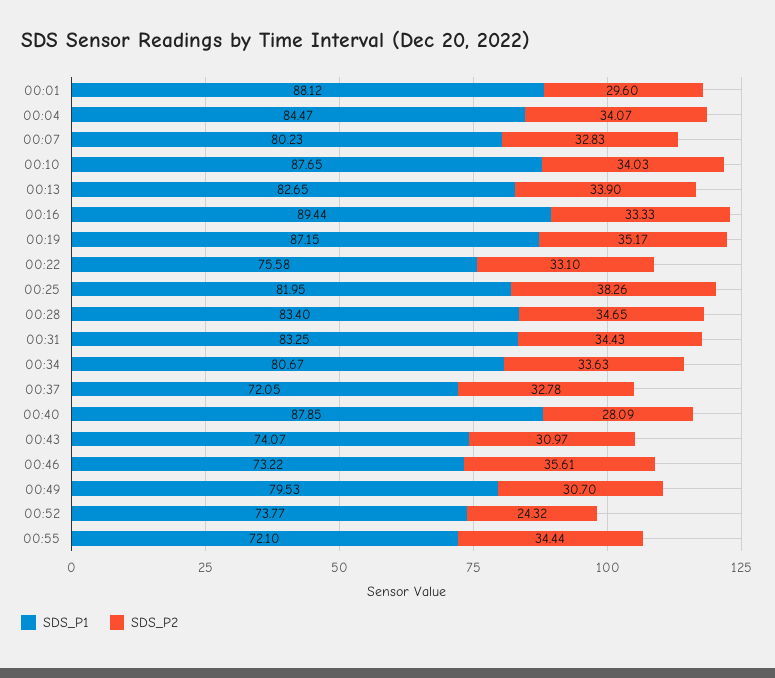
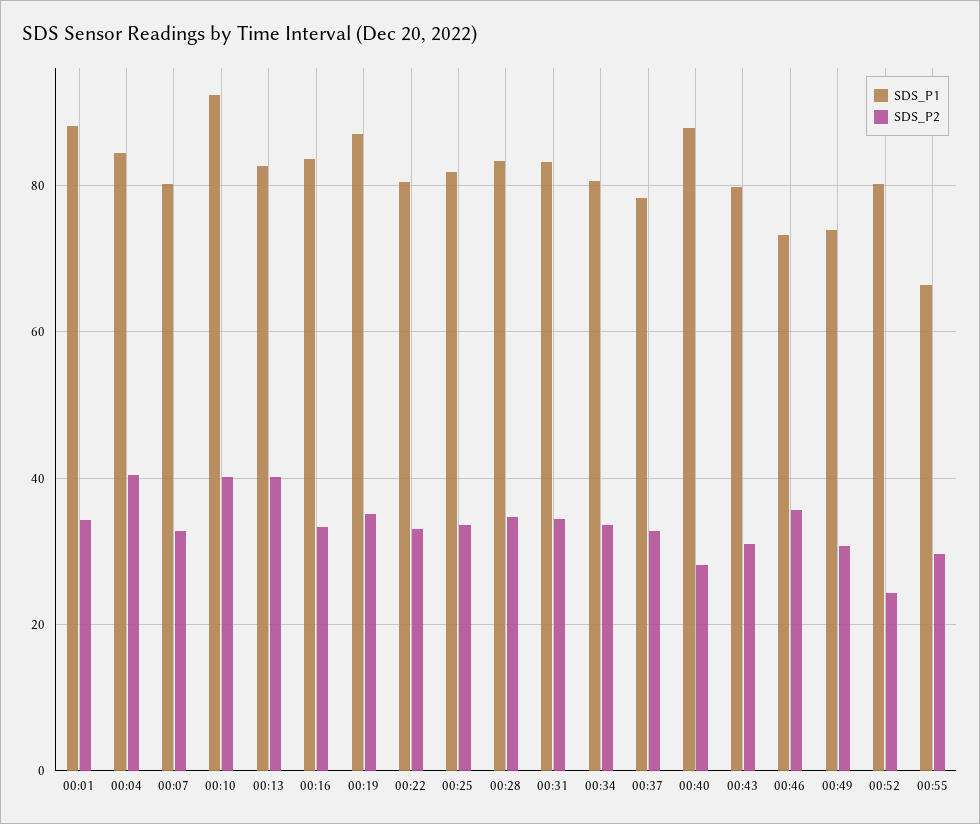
SDS_P2, 00:01: 29.6 -> 34
SDS_P2, 00:04: 34.07 -> 40
SDS_P1, 00:10: 87.65 -> 92
SDS_P2, 00:10: 34.03 -> 40
SDS_P2, 00:13: 33.9 -> 40
SDS_P1, 00:16: 89.44 -> 84
SDS_P1, 00:22: 75.58 -> 80
SDS_P2, 00:25: 38.26 -> 34
SDS_P1, 00:37: 72.05 -> 78
SDS_P1, 00:43: 74.07 -> 80
SDS_P1, 00:49: 79.53 -> 74
SDS_P1, 00:52: 73.77 -> 80
SDS_P1, 00:55: 72.1 -> 66
SDS_P2, 00:55: 34.44 -> 30

